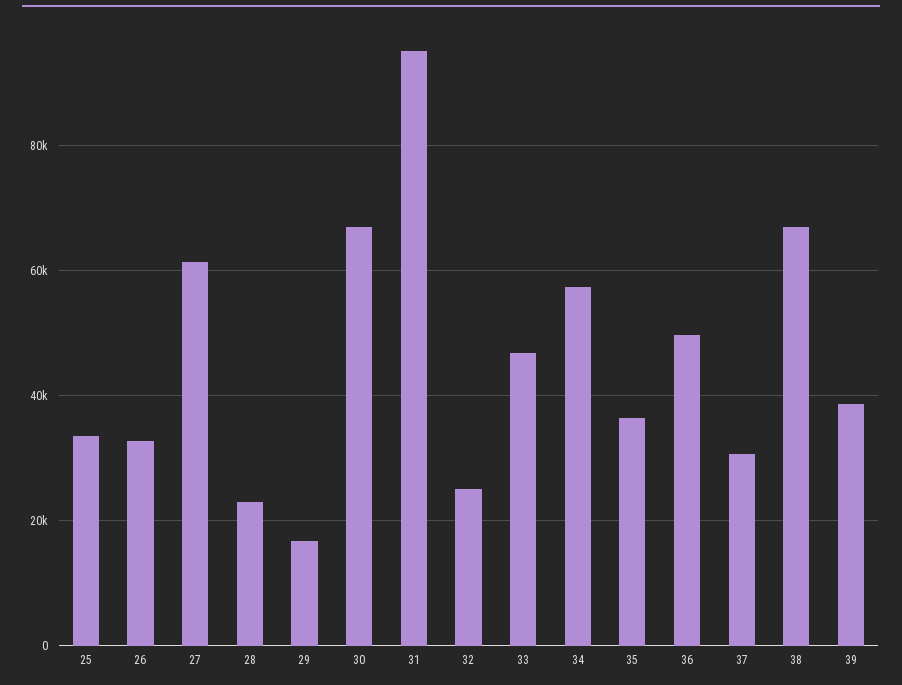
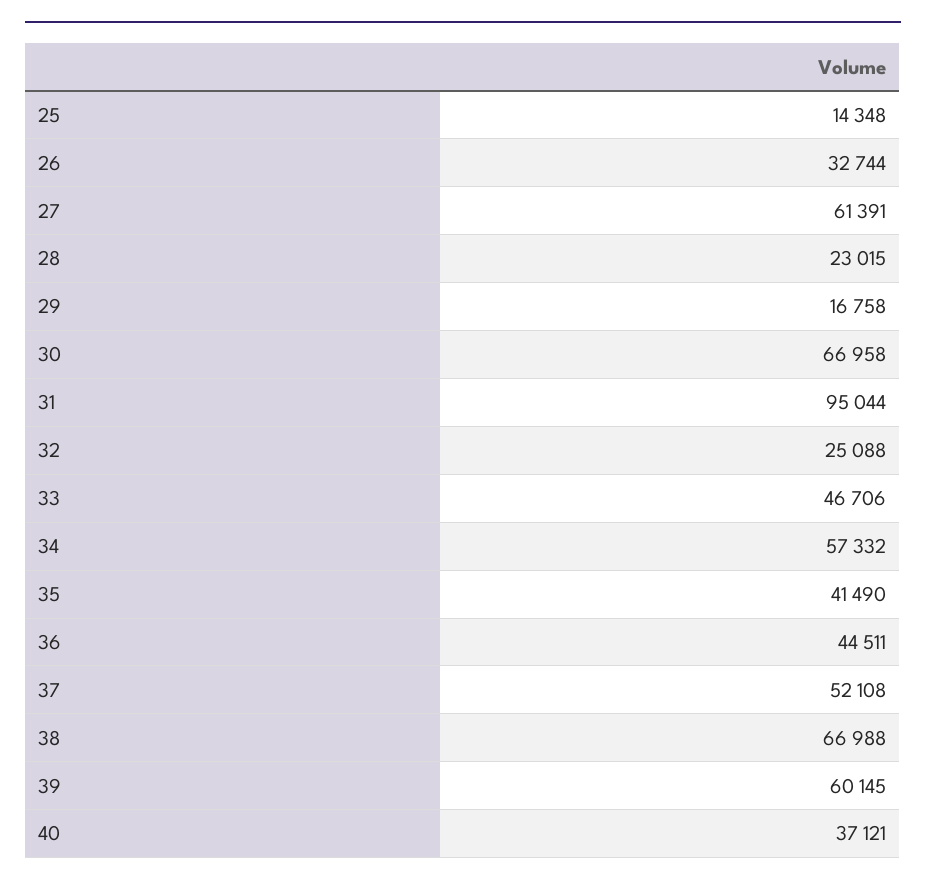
25: 34000 -> 14348
35: 36000 -> 41490
36: 50000 -> 44511
37: 30000 -> 52108
39: 38000 -> 60145
40: none -> 37121

